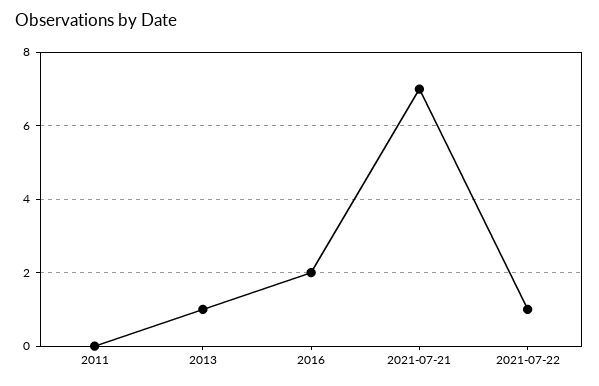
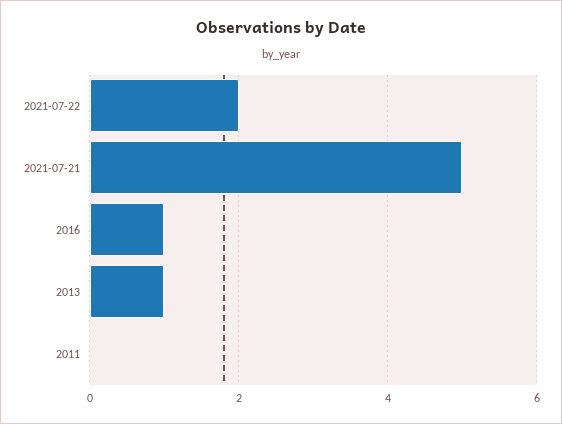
2016: 2 -> 1
2021-07-21: 7 -> 5
2021-07-22: 1 -> 2

